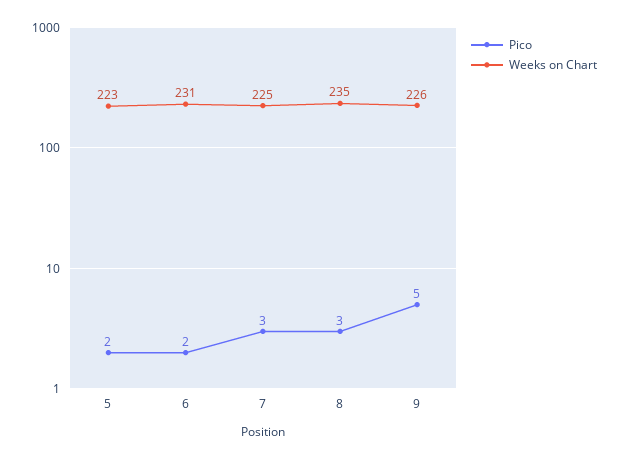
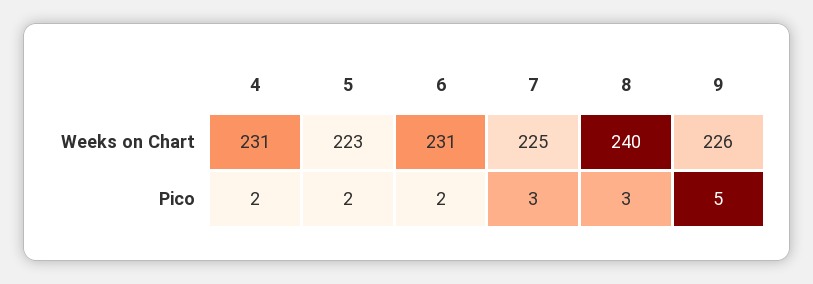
Weeks on Chart, 8: 235 -> 240
Weeks on Chart, 4: none -> 231
Pico, 4: none -> 2

